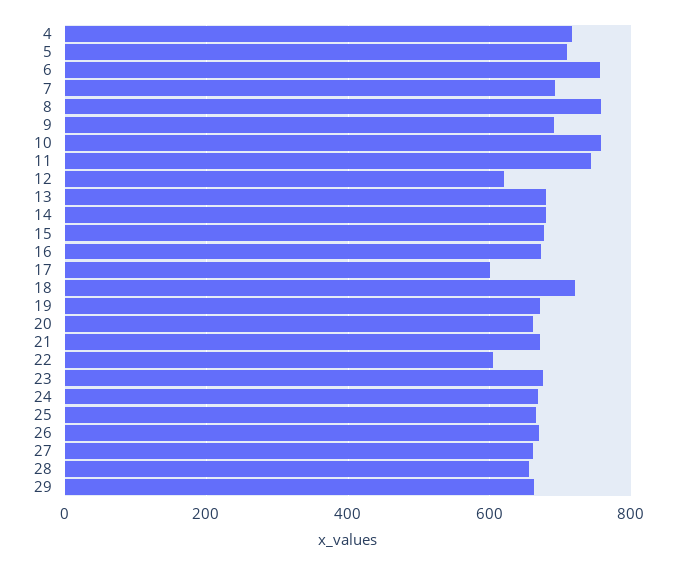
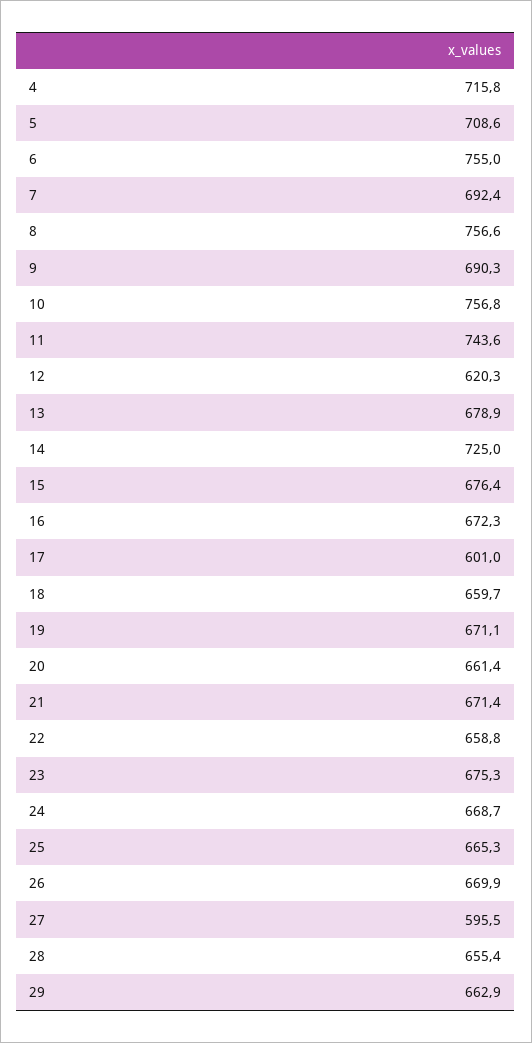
14: 680 -> 725
18: 720 -> 659.7
22: 600 -> 658.8
27: 660 -> 595.5

